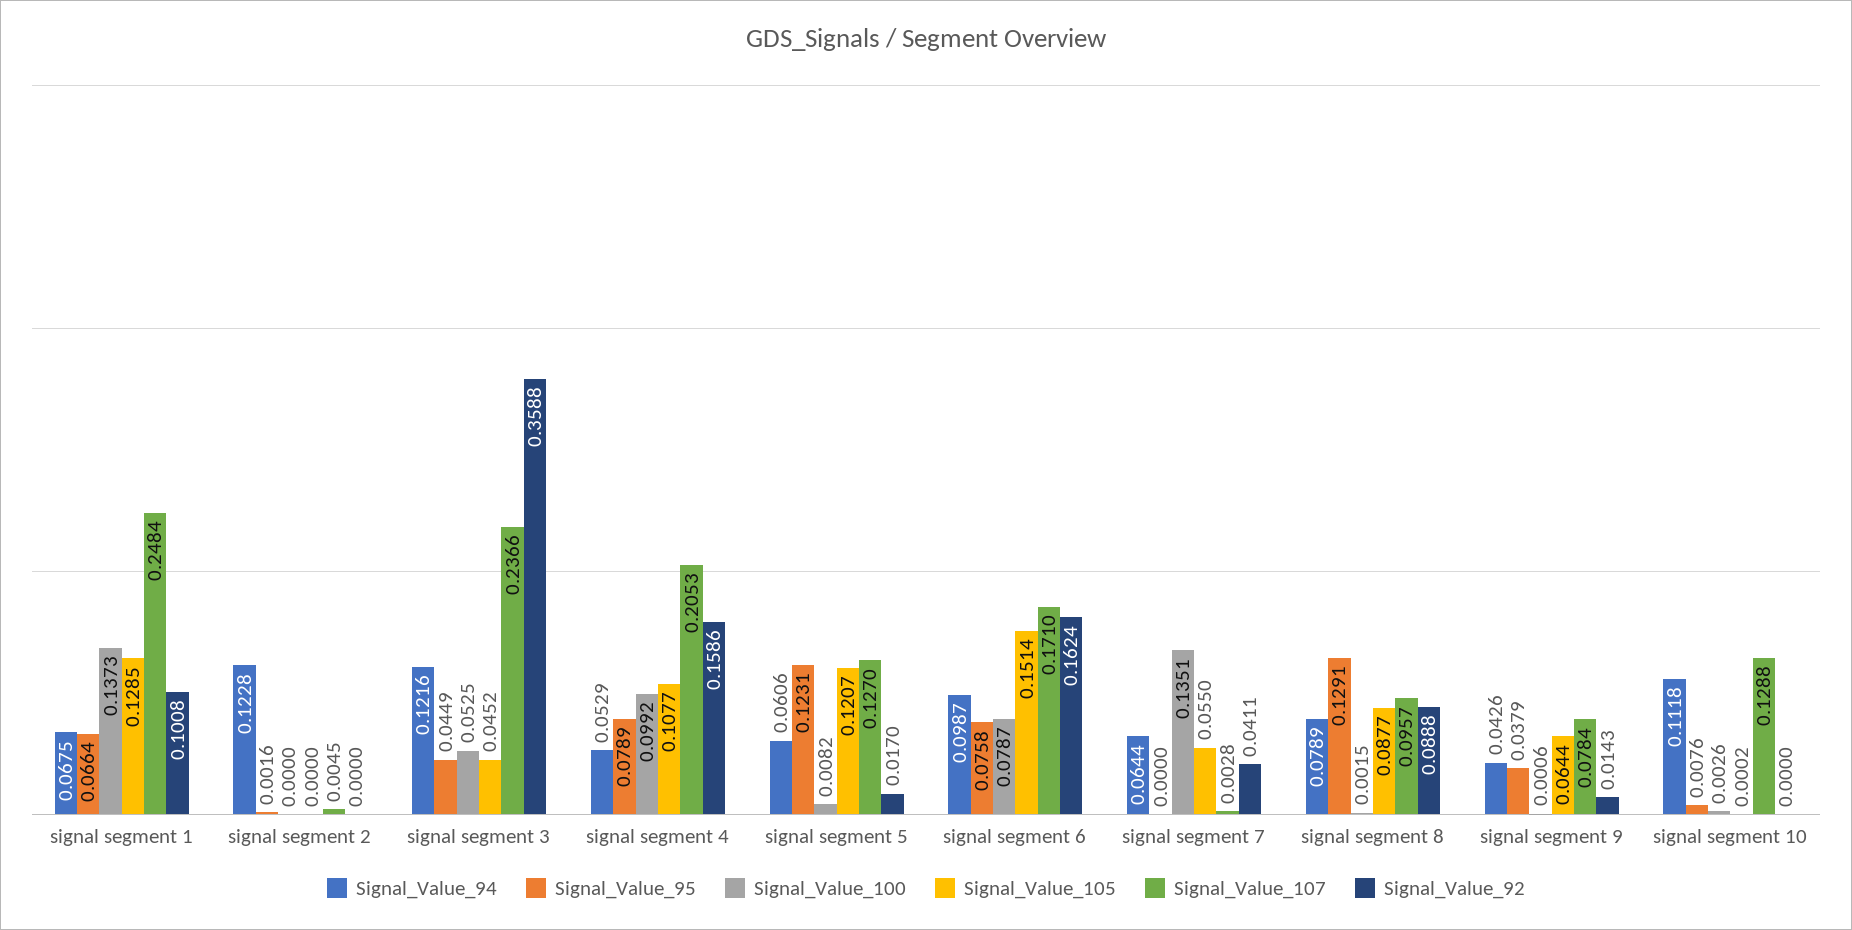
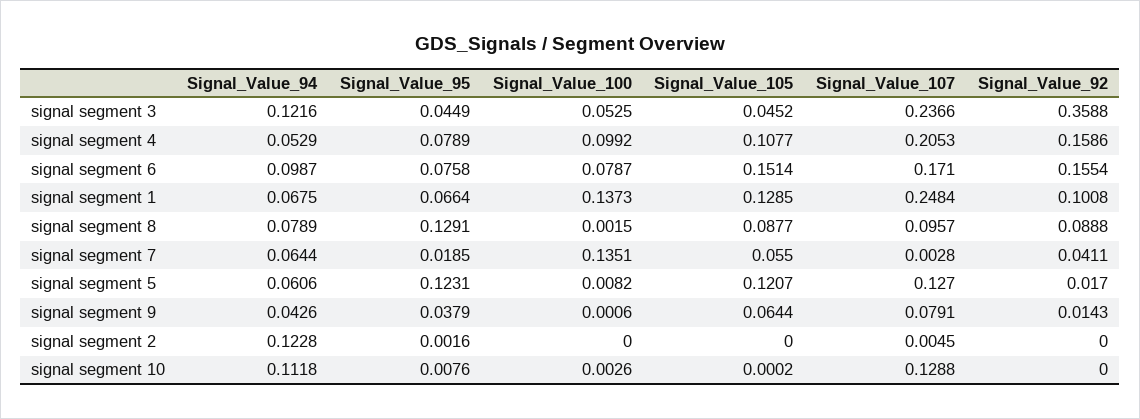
Signal_Value_92, signal segment 6: 0.1624 -> 0.1554
Signal_Value_95, signal segment 7: 0 -> 0.0185
Signal_Value_107, signal segment 9: 0.0784 -> 0.0791

